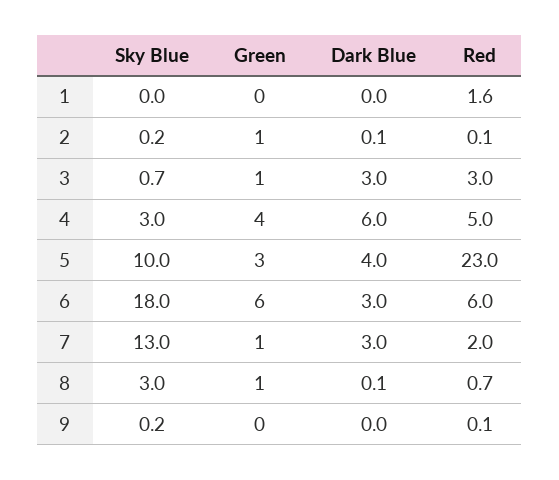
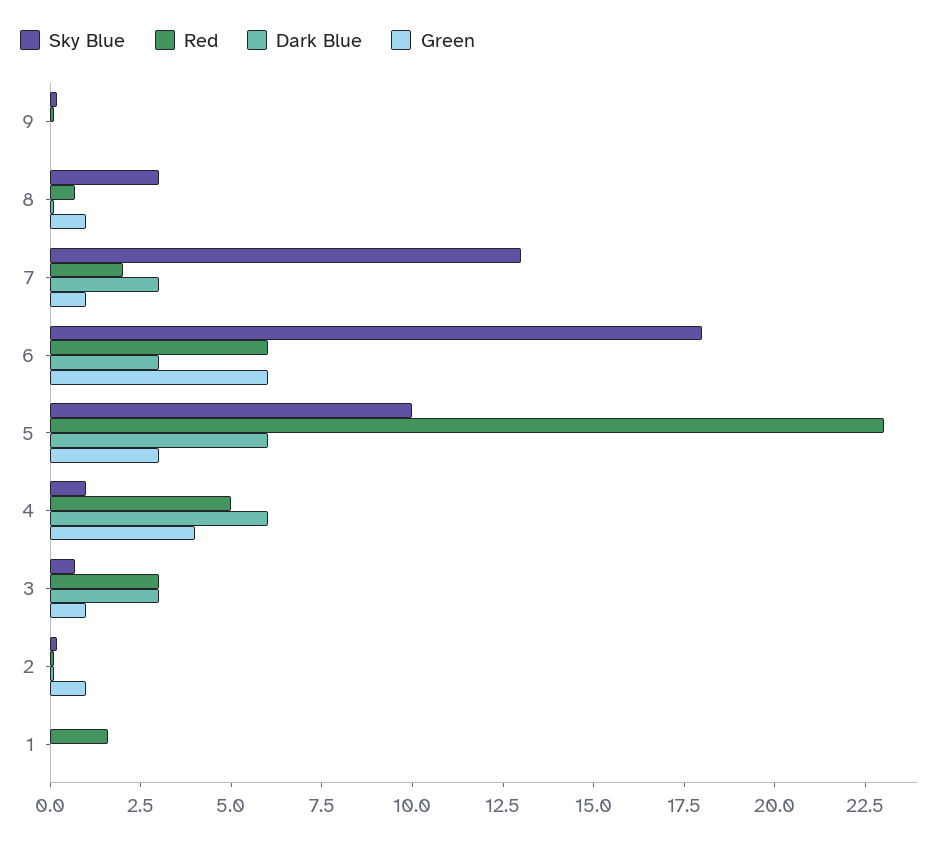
Sky Blue, 4: 3 -> 1
Dark Blue, 5: 4 -> 6

